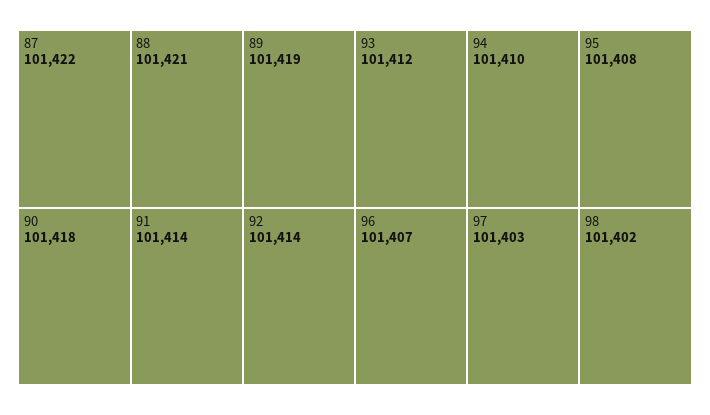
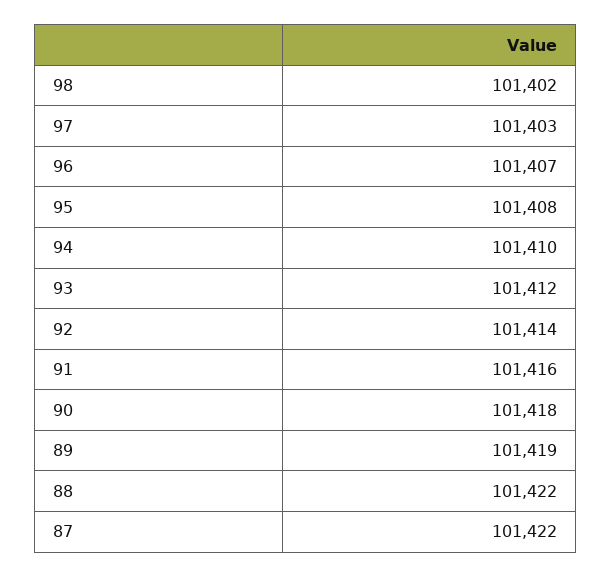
88: 101421 -> 101422
91: 101414 -> 101416

